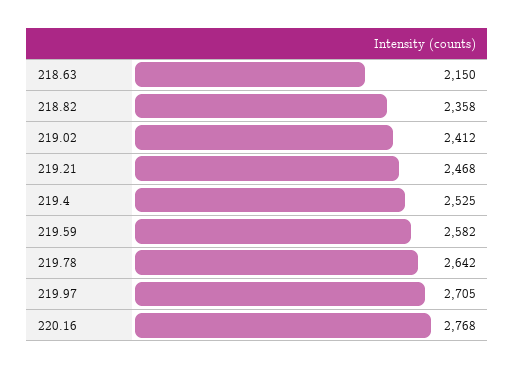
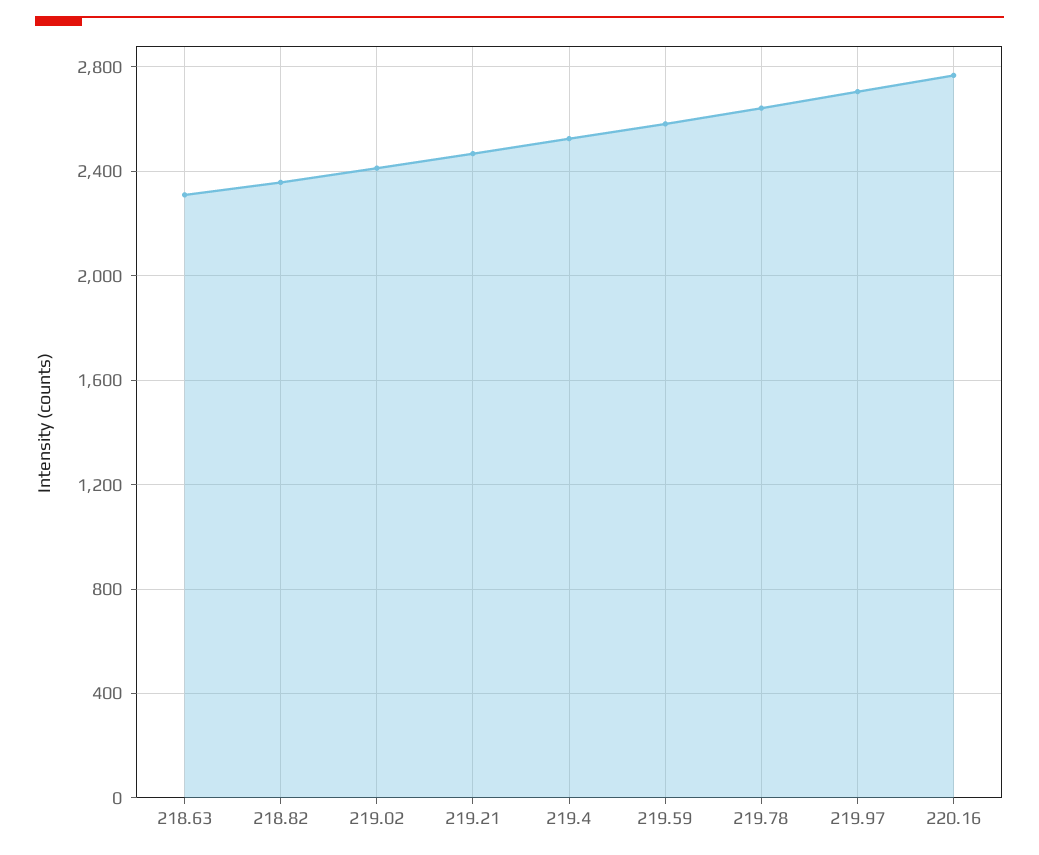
218.63: 2150 -> 2300

